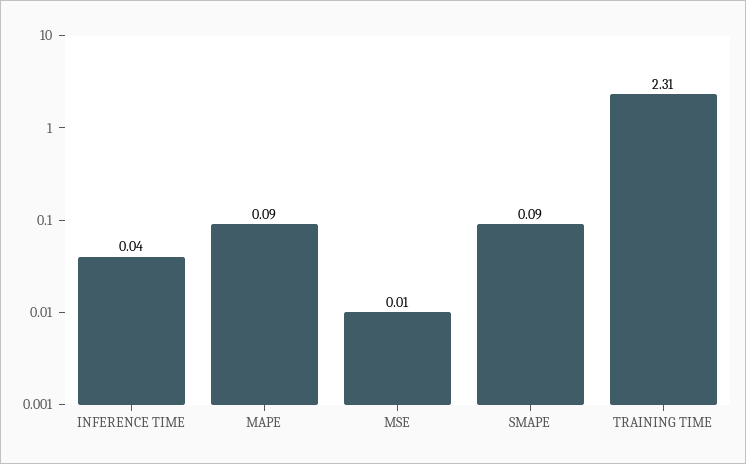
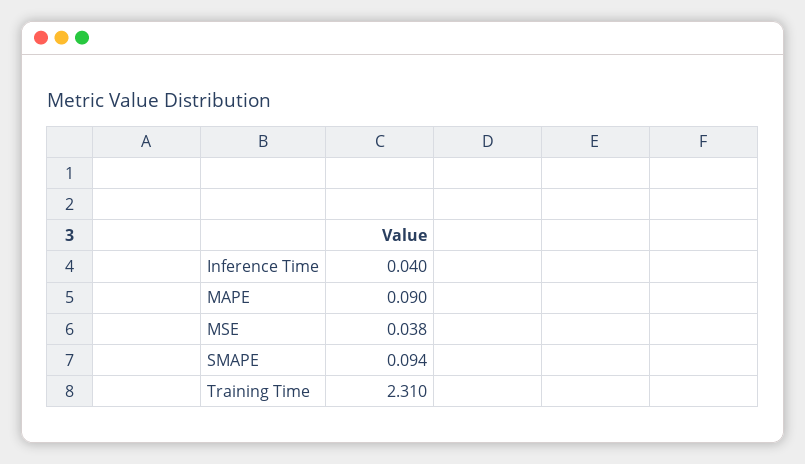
MSE: 0.01 -> 0.038

